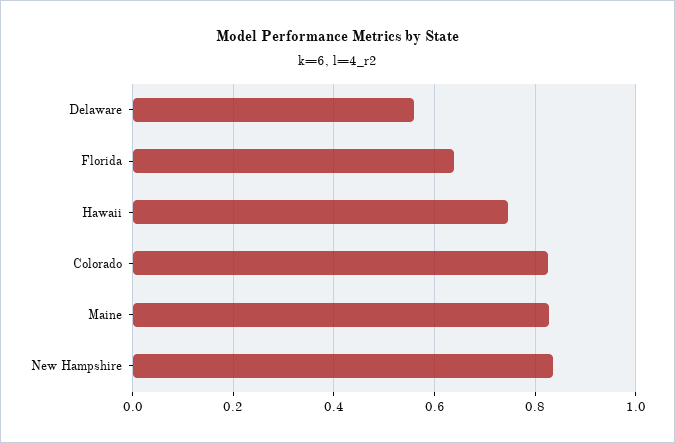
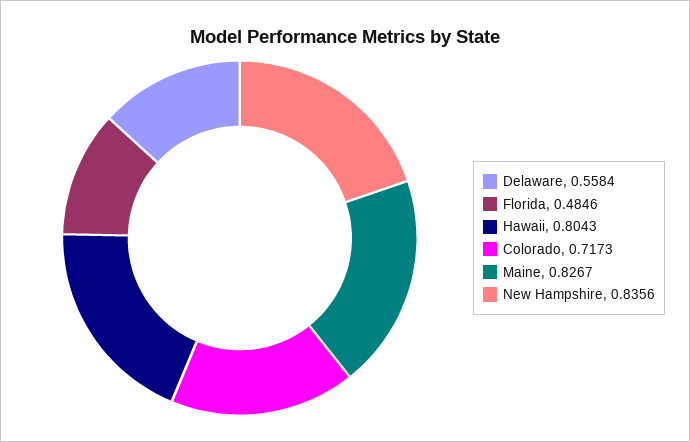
Florida: 0.64 -> 0.4846
Hawaii: 0.74 -> 0.8043
Colorado: 0.82 -> 0.7173

